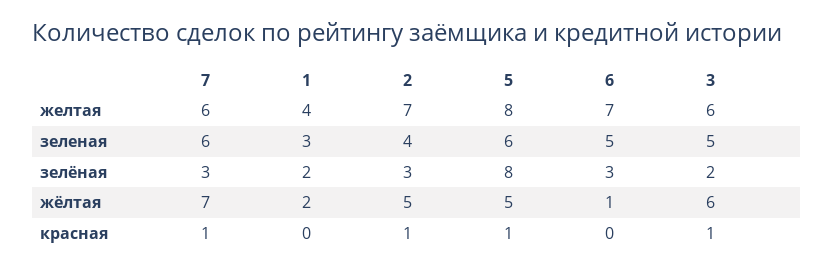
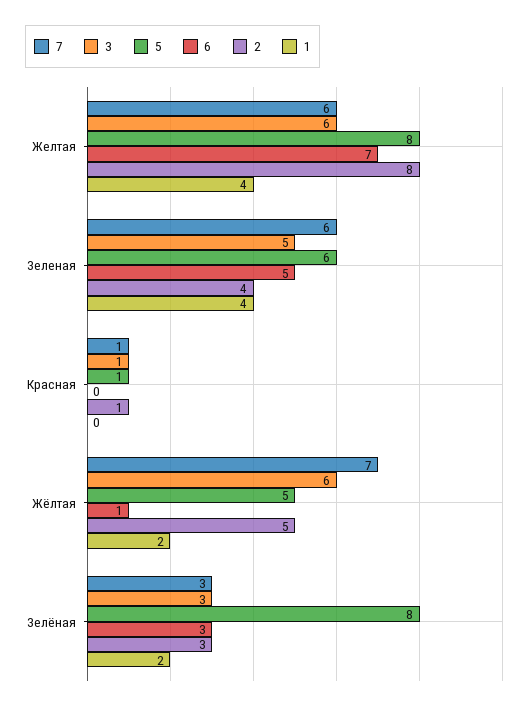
2, желтая: 7 -> 8
1, зеленая: 3 -> 4
3, зелёная: 2 -> 3

